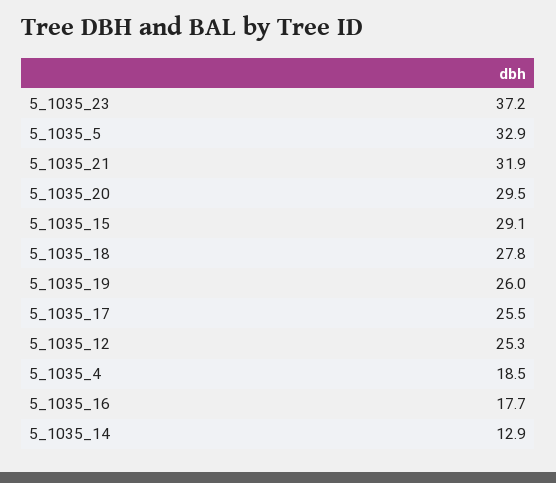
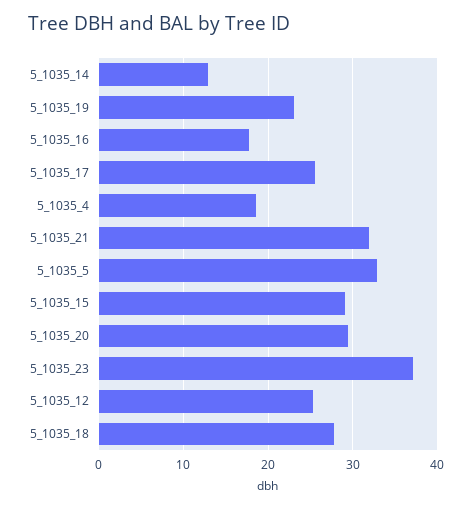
5_1035_19: 26 -> 23

